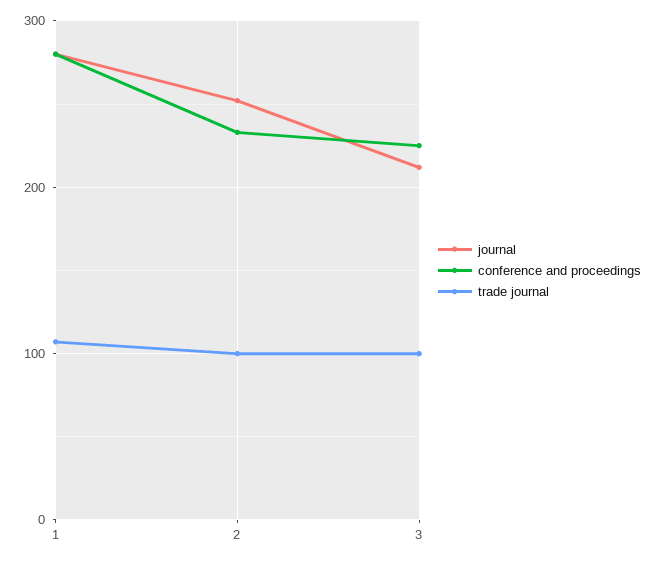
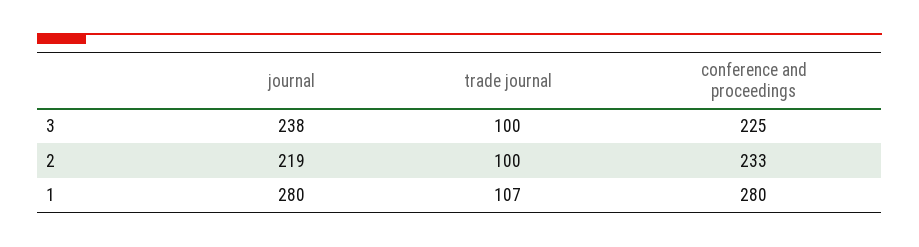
journal, 2: 250 -> 219
journal, 3: 210 -> 238

